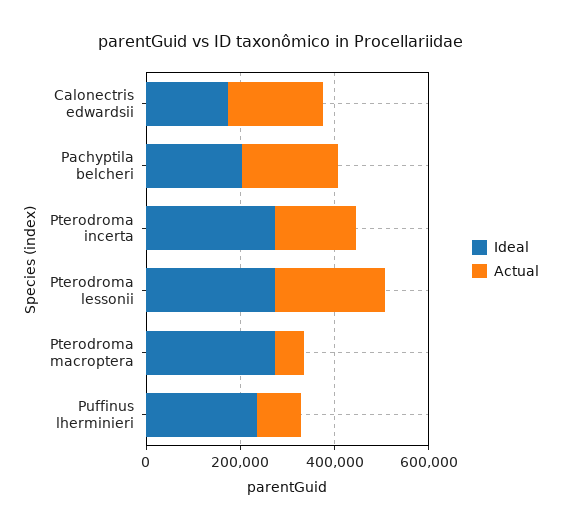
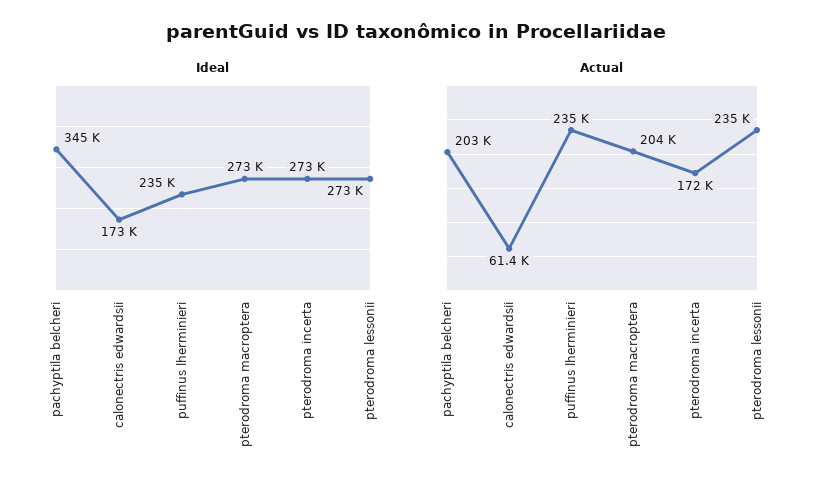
Actual, Calonectris edwardsii: 200000 -> 61400
Ideal, Pachyptila belcheri: 200000 -> 345000
Actual, Pterodroma macroptera: 50000 -> 204000
Actual, Puffinus lherminieri: 100000 -> 235000

